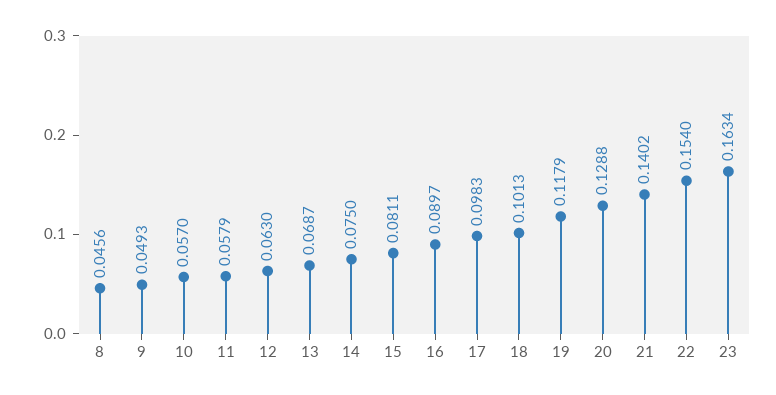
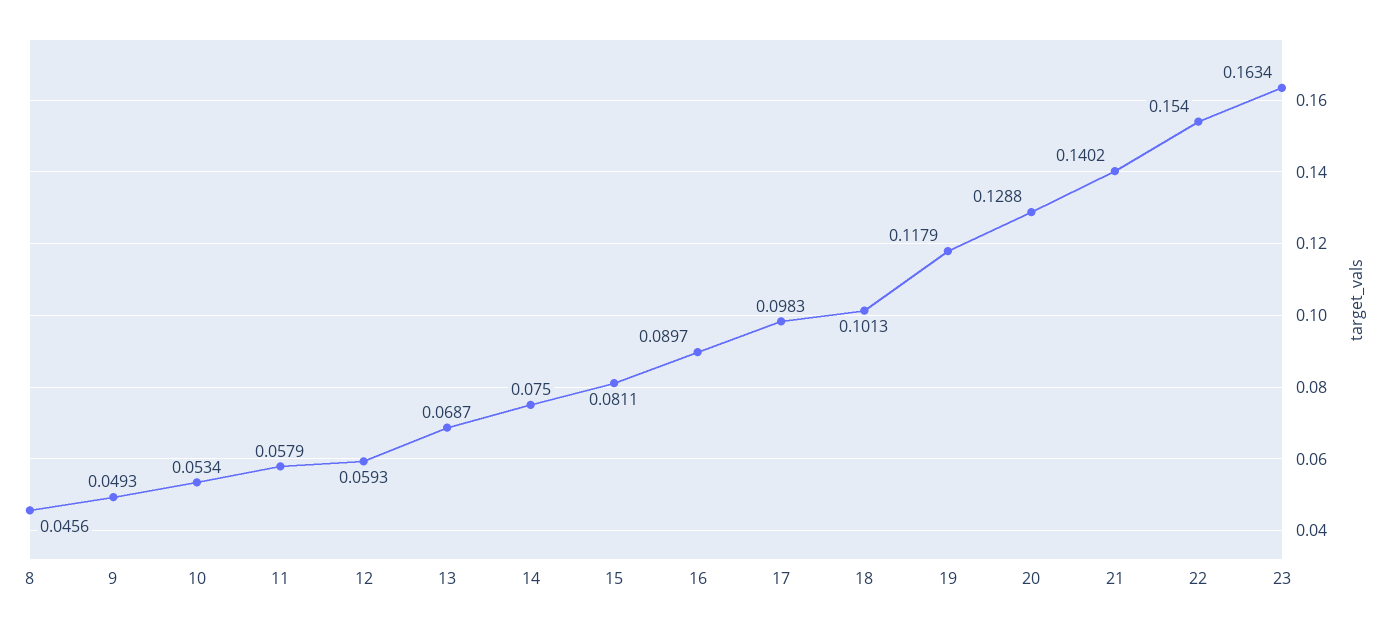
10: 0.057 -> 0.0534
12: 0.063 -> 0.0593

